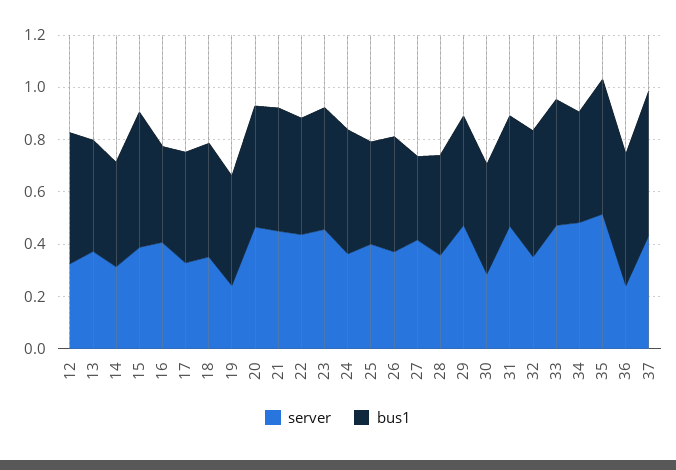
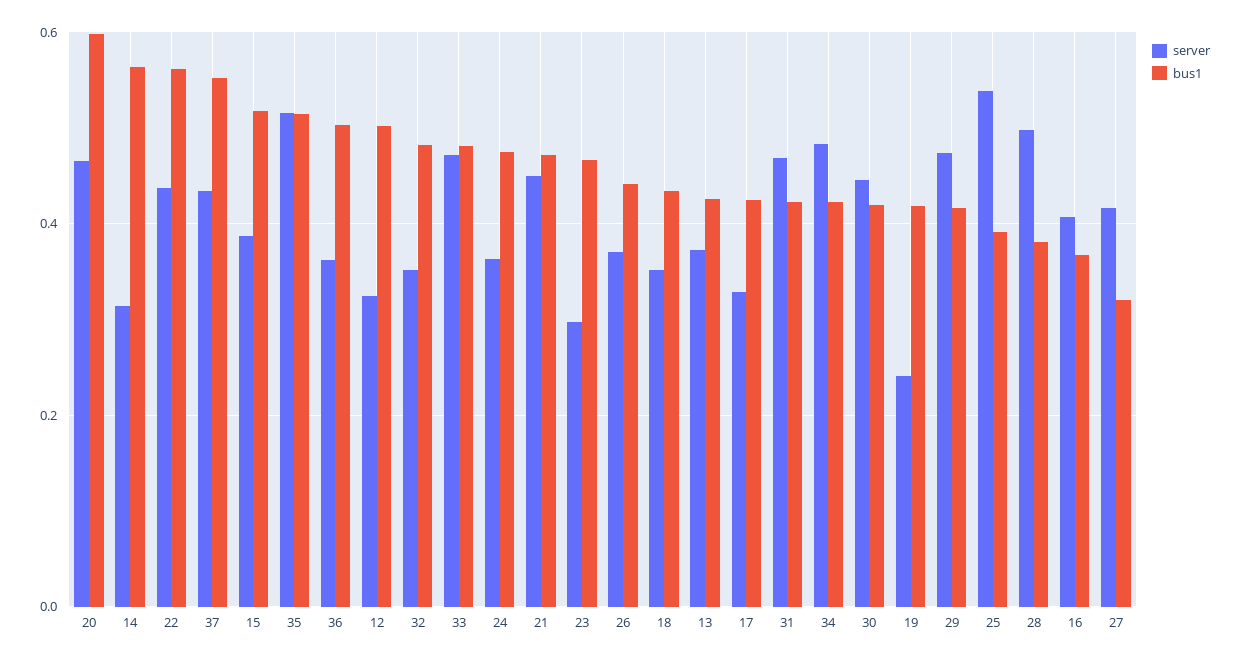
bus1, 14: 0.4 -> 0.56
bus1, 20: 0.45 -> 0.6
bus1, 22: 0.45 -> 0.56
server, 23: 0.45 -> 0.3
server, 25: 0.4 -> 0.54
server, 28: 0.35 -> 0.5
server, 30: 0.3 -> 0.44
server, 36: 0.25 -> 0.36

